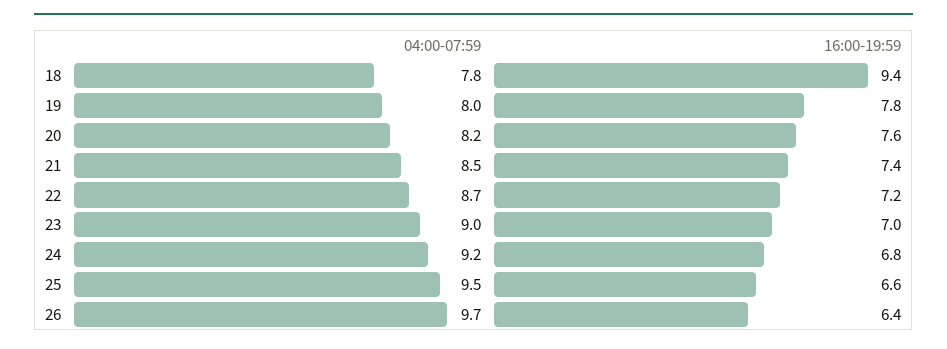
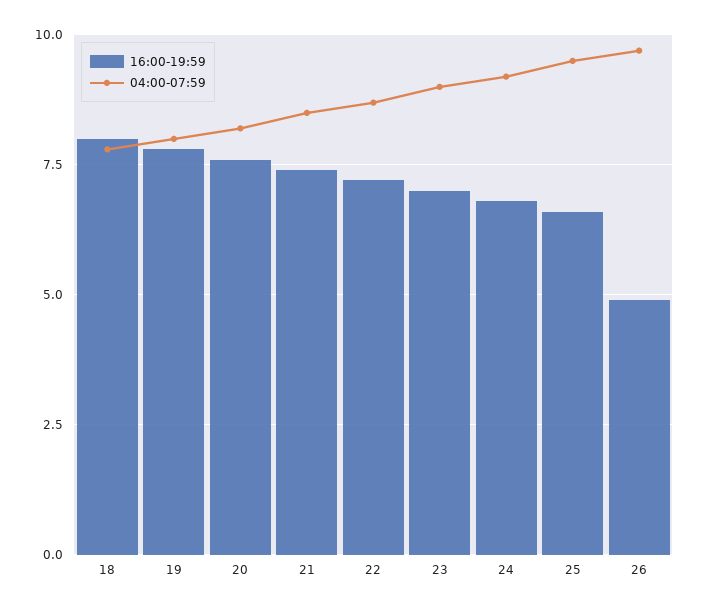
16:00-19:59, 18: 9.4 -> 8
16:00-19:59, 26: 6.4 -> 5

